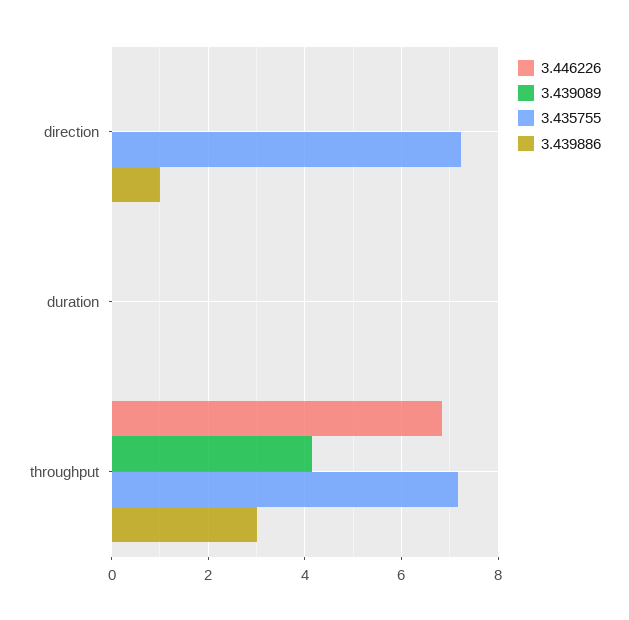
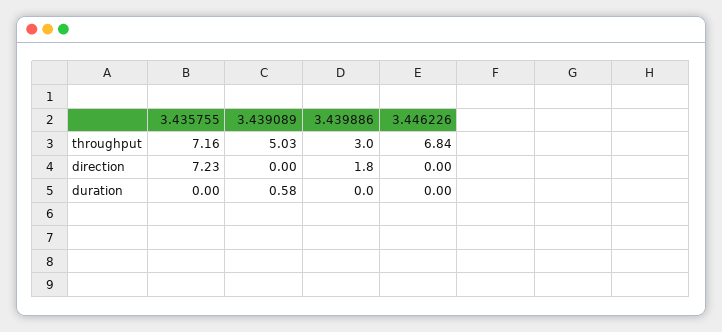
3.439886, direction: 1 -> 1.8
3.439089, duration: 0 -> 0.58
3.439089, throughput: 4.2 -> 5.03

